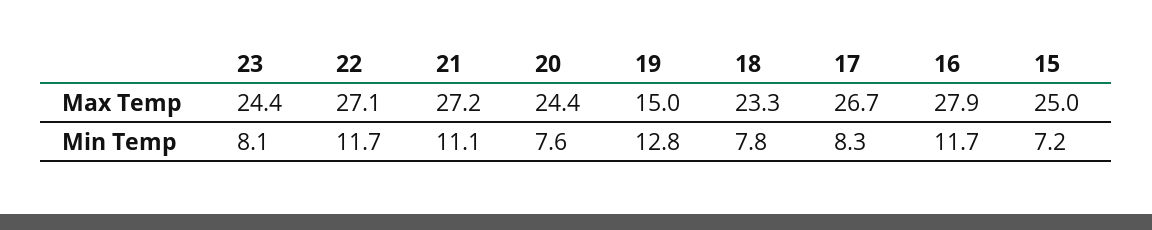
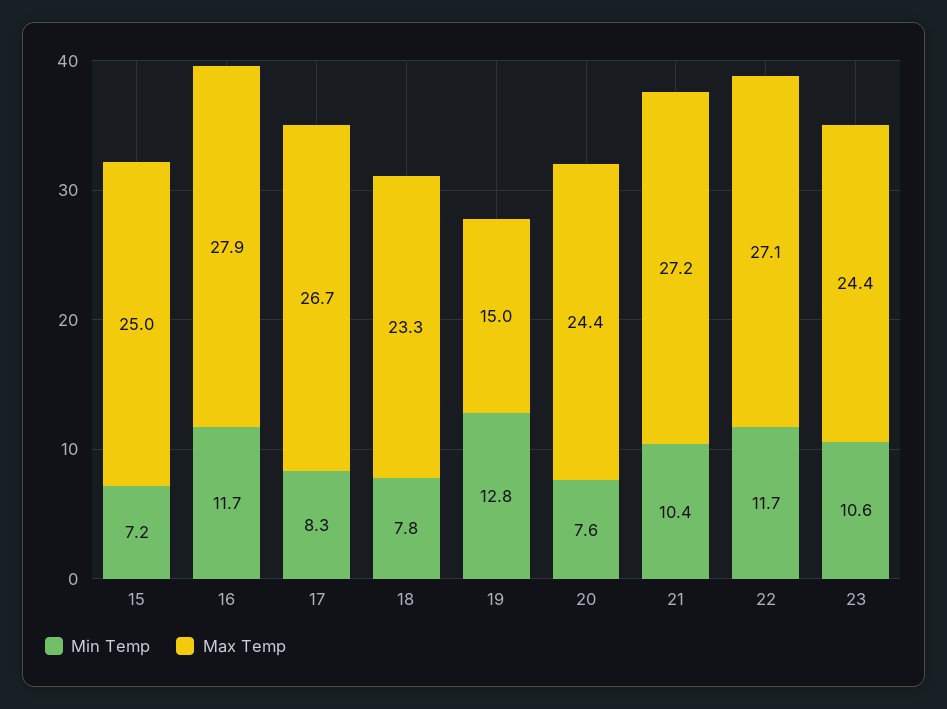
Min Temp, 23: 8.1 -> 10.6
Min Temp, 21: 11.1 -> 10.4

